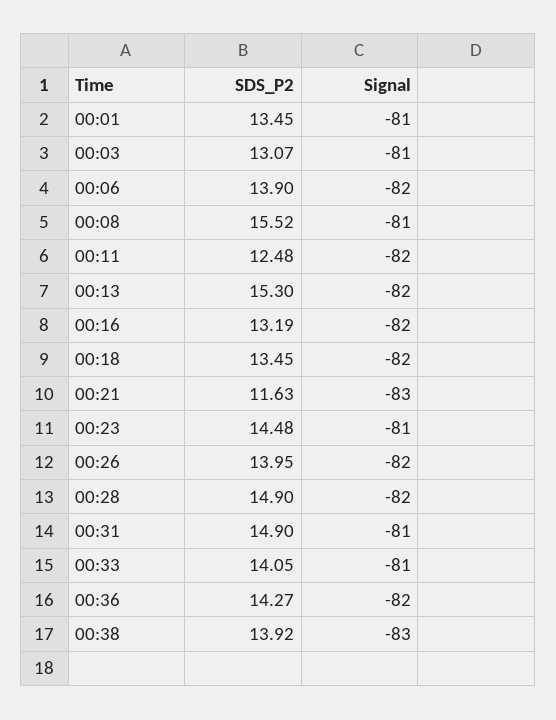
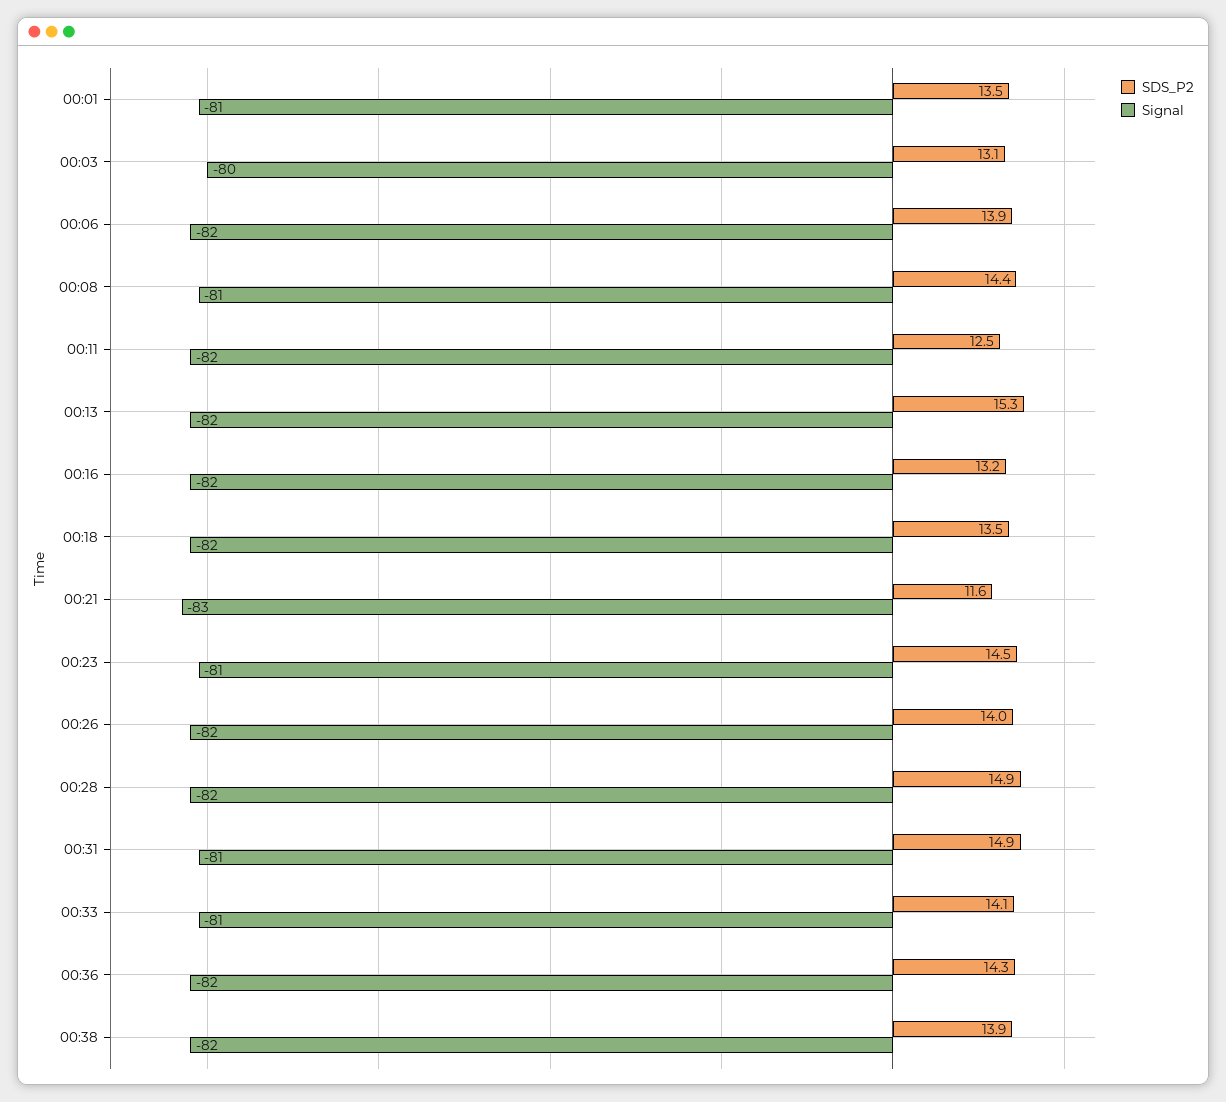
Signal, 00:03: -81 -> -80
SDS_P2, 00:08: 15.52 -> 14.4
Signal, 00:38: -83 -> -82

